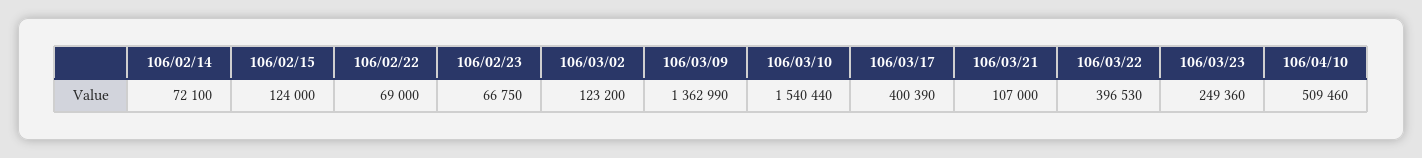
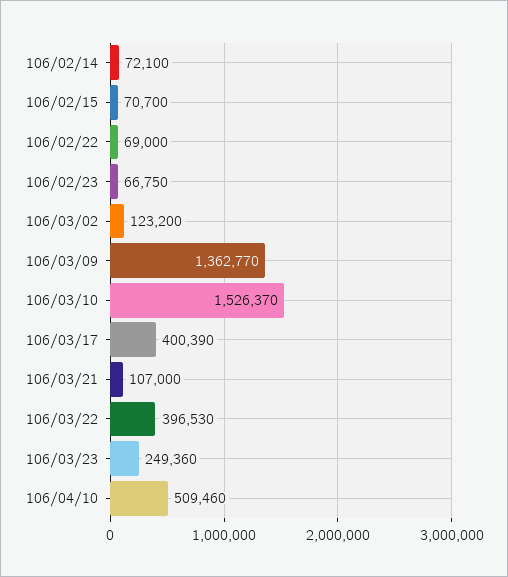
106/02/15: 124000 -> 70700
106/03/09: 1362990 -> 1362770
106/03/10: 1540440 -> 1526370

